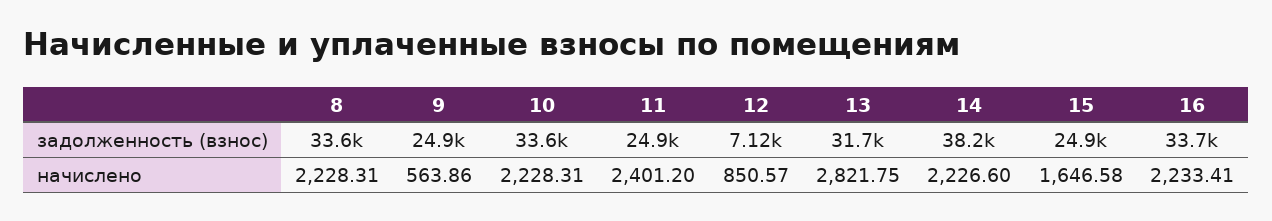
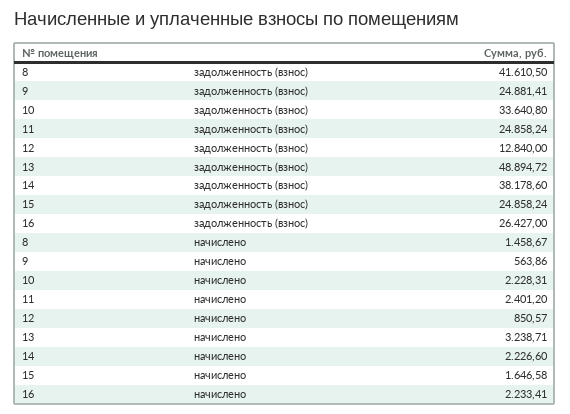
8, задолженность (взнос): 33600 -> 41610.5
12, задолженность (взнос): 7120 -> 12840
13, задолженность (взнос): 31700 -> 48894.72
16, задолженность (взнос): 33700 -> 26427
8, начислено: 2228.31 -> 1458.67
13, начислено: 2821.75 -> 3238.71

